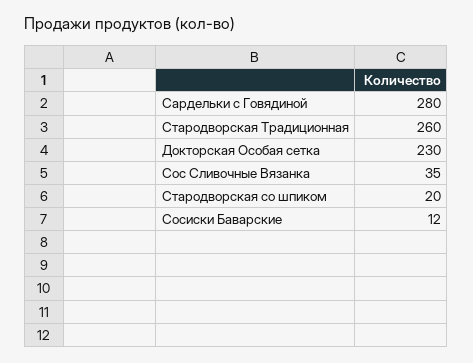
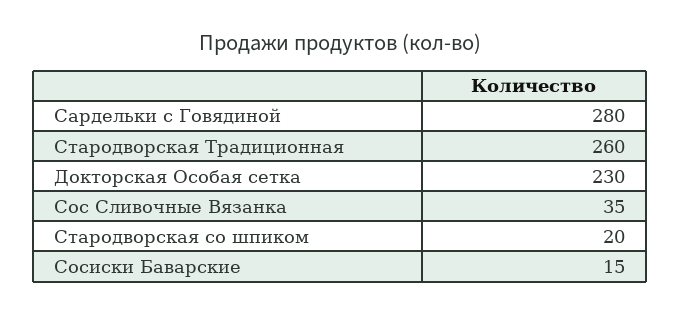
Сосиски Баварские: 12 -> 15

